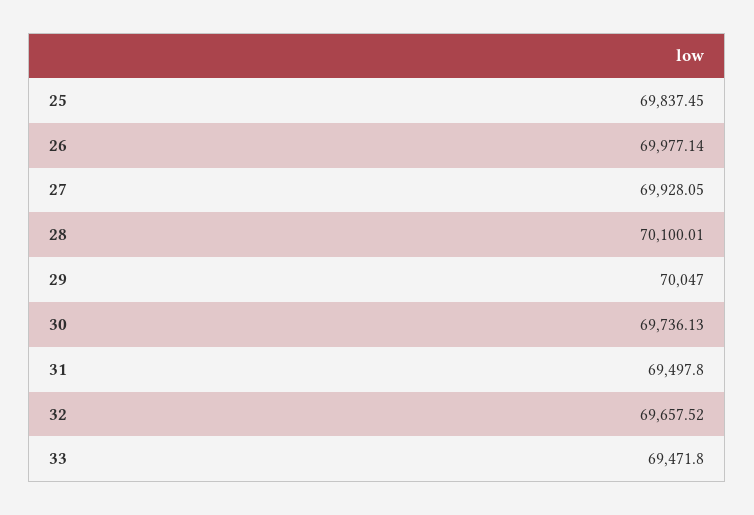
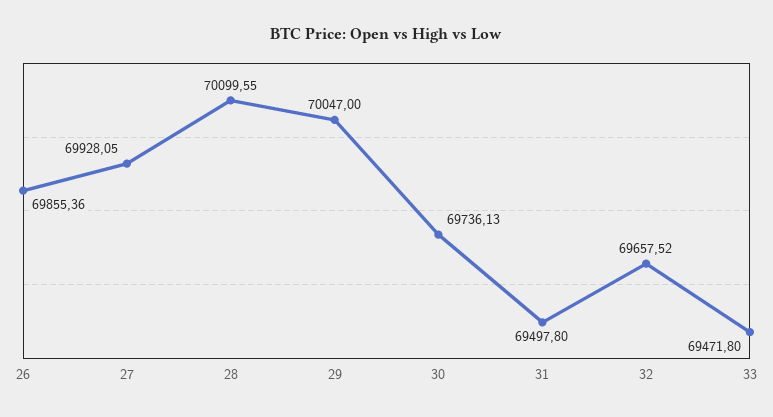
25: 69837.45 -> none
26: 69977.14 -> 69855.36
28: 70100.01 -> 70099.55

